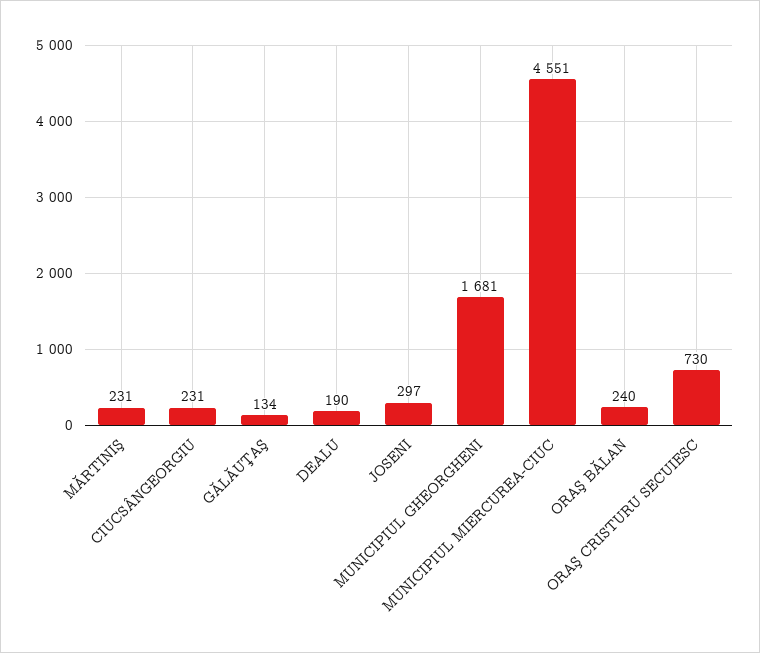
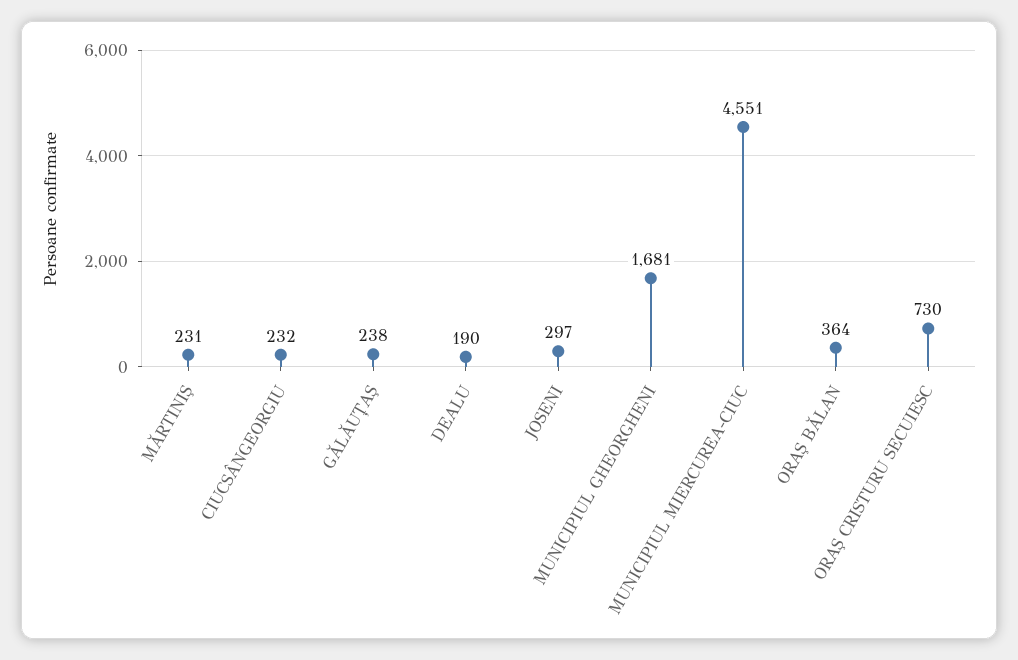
CIUCSÂNGEORGIU: 231 -> 232
GĂLĂUŢAŞ: 134 -> 238
ORAŞ BĂLAN: 240 -> 364

